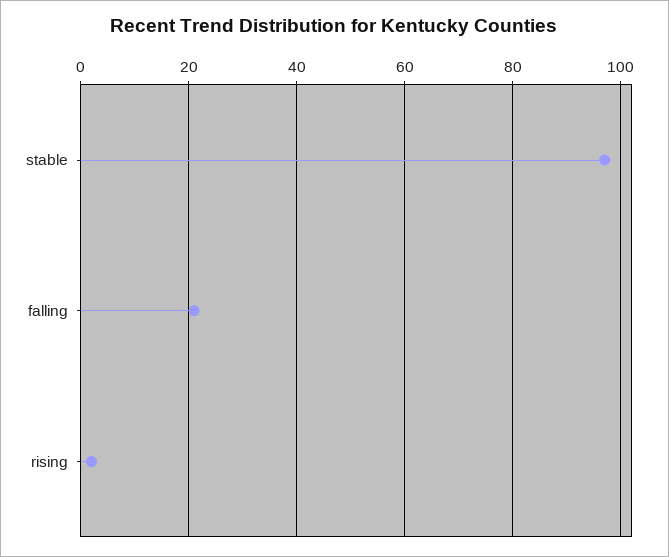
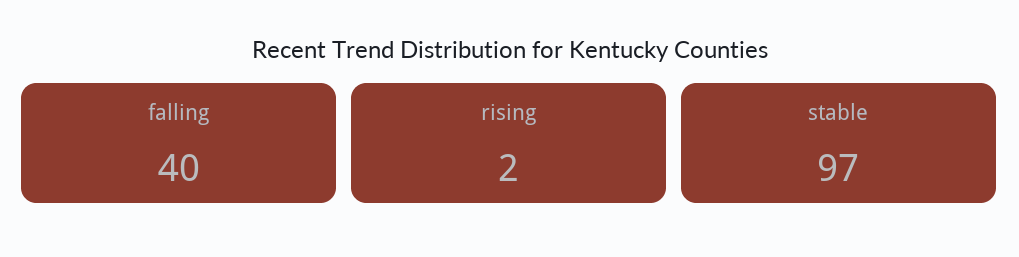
falling: 20 -> 40

